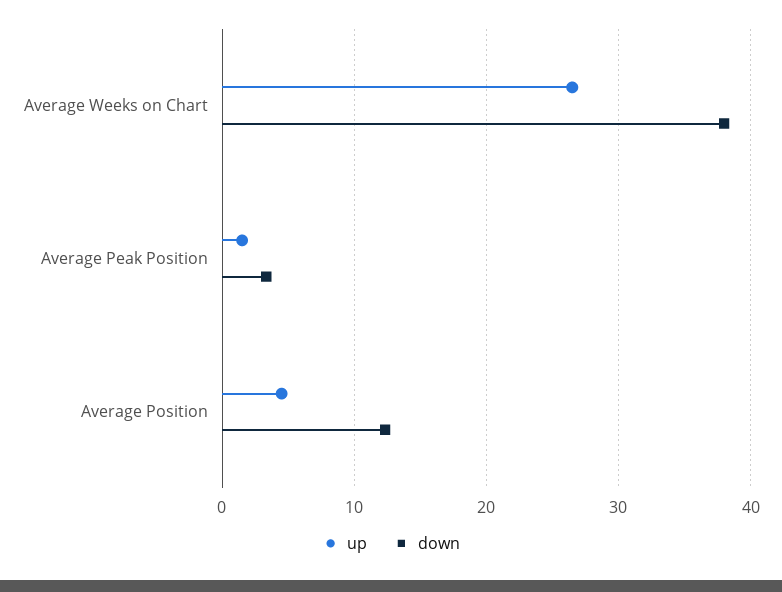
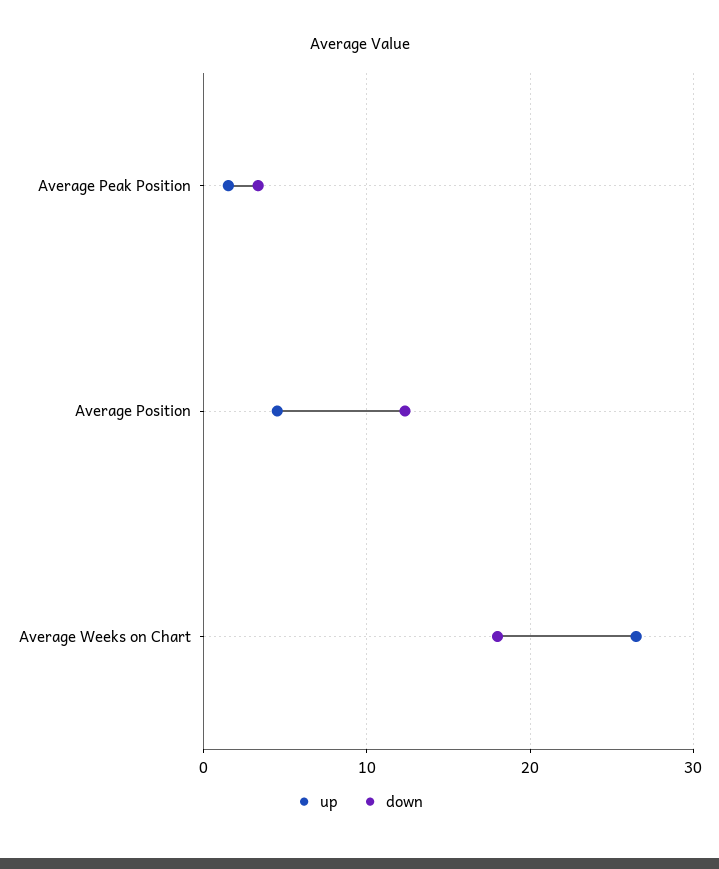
down, Average Weeks on Chart: 38 -> 18

